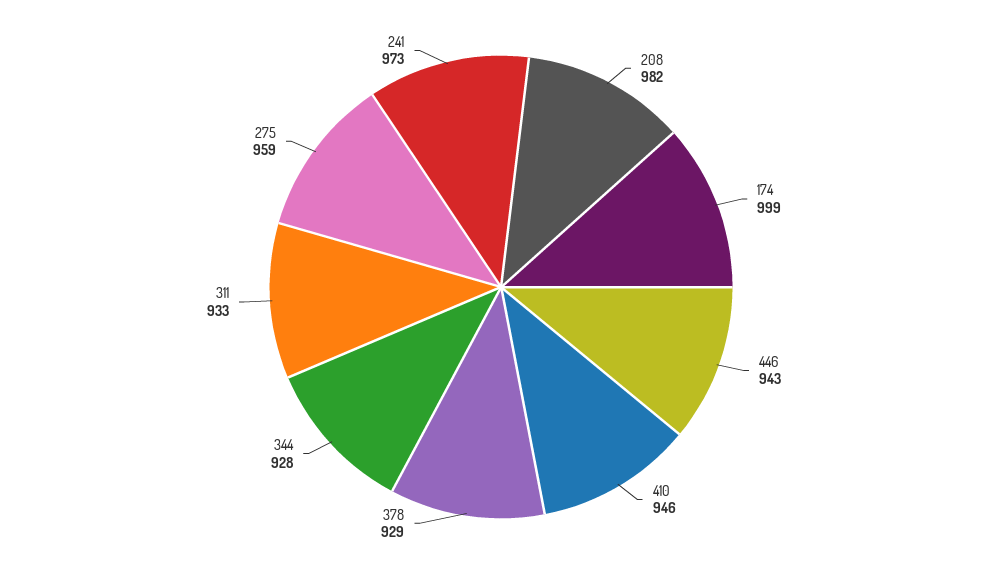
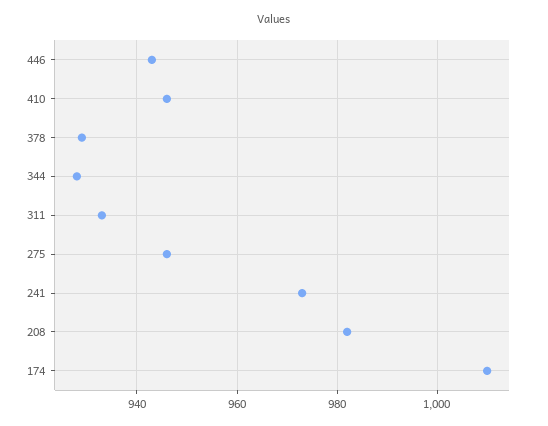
174: 999 -> 1010
275: 959 -> 945

